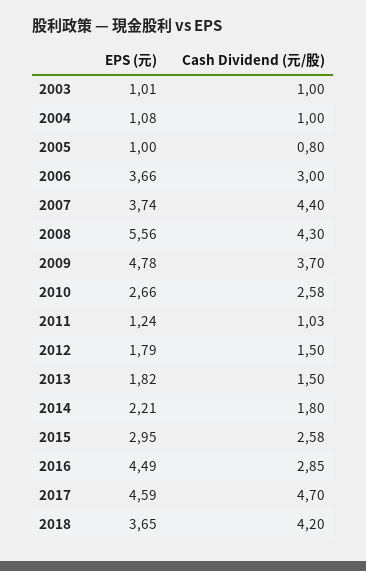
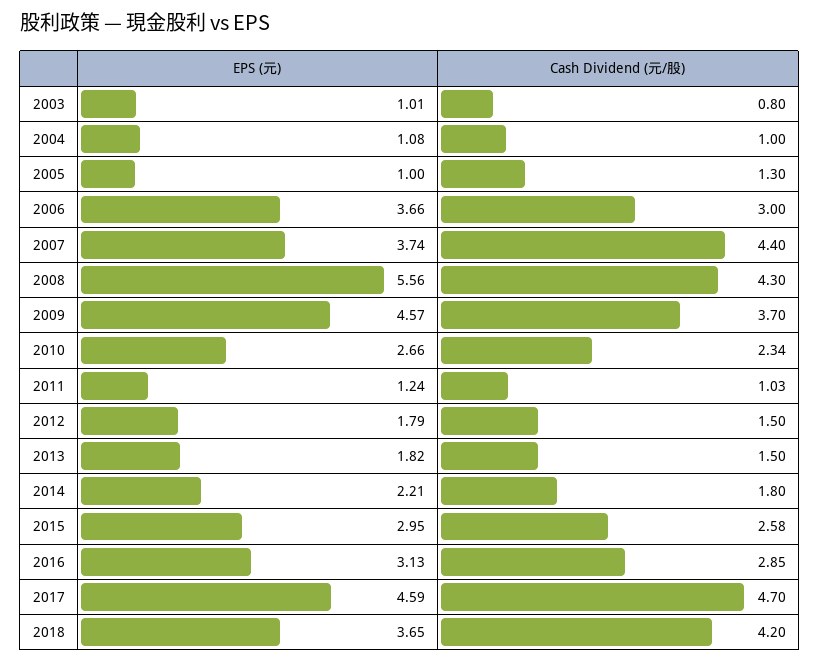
Cash Dividend (元/股), 2003: 1 -> 0.8
Cash Dividend (元/股), 2005: 0.8 -> 1.3
EPS (元), 2009: 4.78 -> 4.57
Cash Dividend (元/股), 2010: 2.58 -> 2.34
EPS (元), 2016: 4.49 -> 3.13

